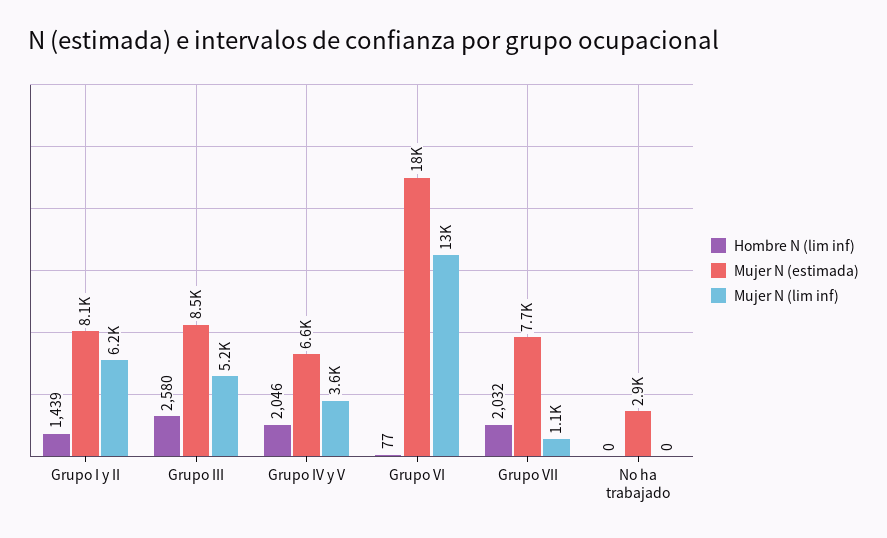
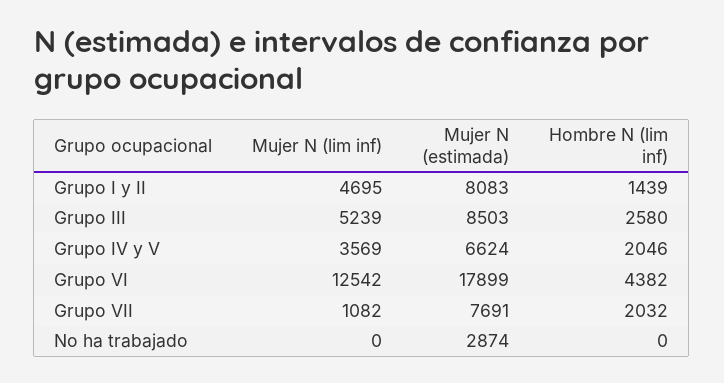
Mujer N (lim inf), Grupo I y II: 6200 -> 4695
Hombre N (lim inf), Grupo VI: 77 -> 4382

